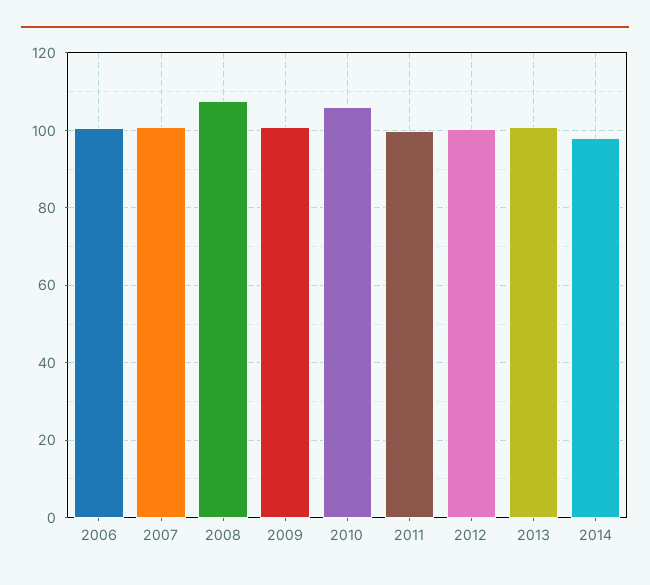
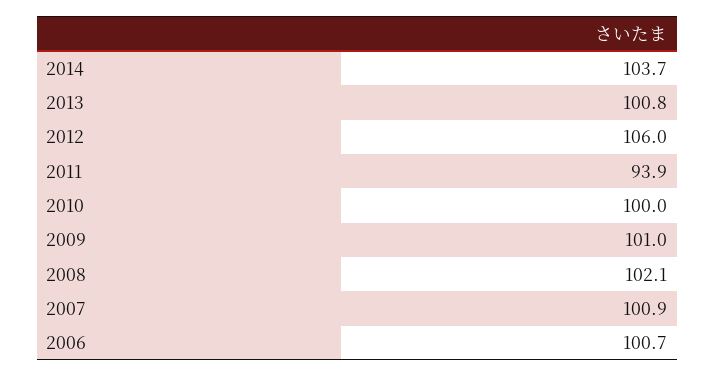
2008: 108 -> 102.1
2010: 106 -> 100
2011: 100 -> 93.9
2012: 100 -> 106
2014: 98 -> 103.7

